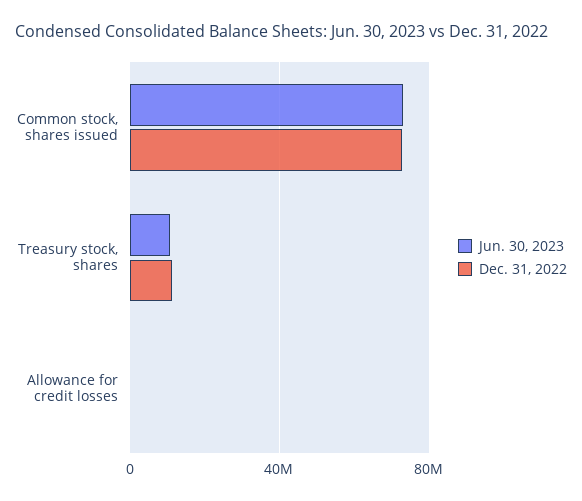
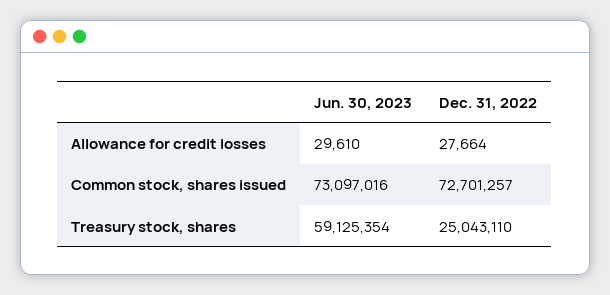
Jun. 30, 2023, Treasury stock, shares: 10000000 -> 59125354
Dec. 31, 2022, Treasury stock, shares: 10000000 -> 25043110

